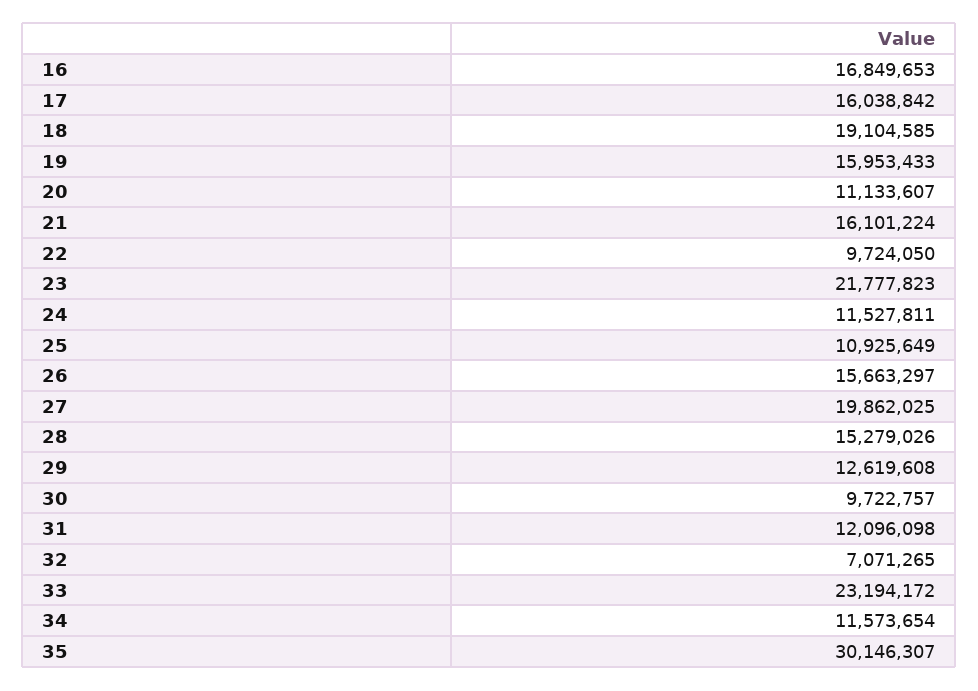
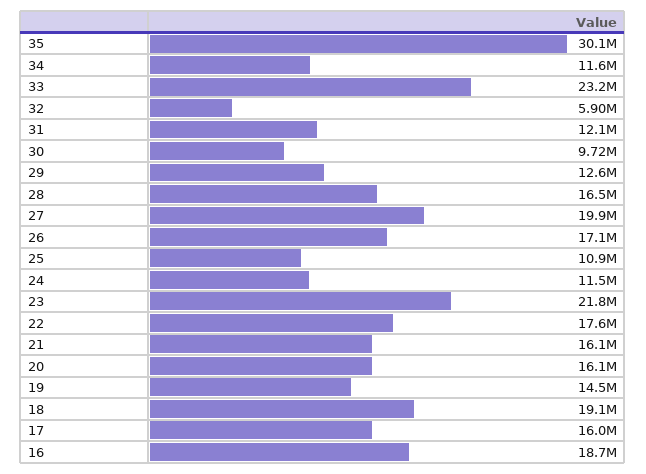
16: 16849653 -> 18700000
19: 15953433 -> 14500000
20: 11133607 -> 16100000
22: 9724050 -> 17600000
26: 15663297 -> 17100000
28: 15279026 -> 16500000
32: 7071265 -> 5900000

